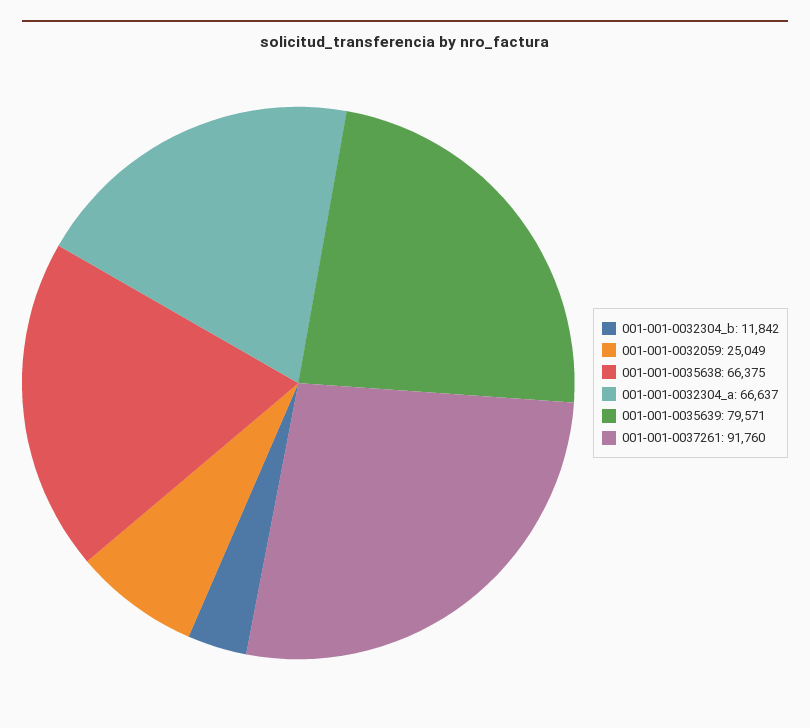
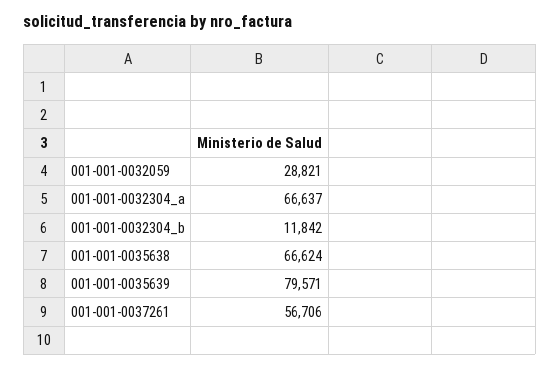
001-001-0032059: 25049 -> 28821
001-001-0035638: 66375 -> 66624
001-001-0037261: 91760 -> 56706

